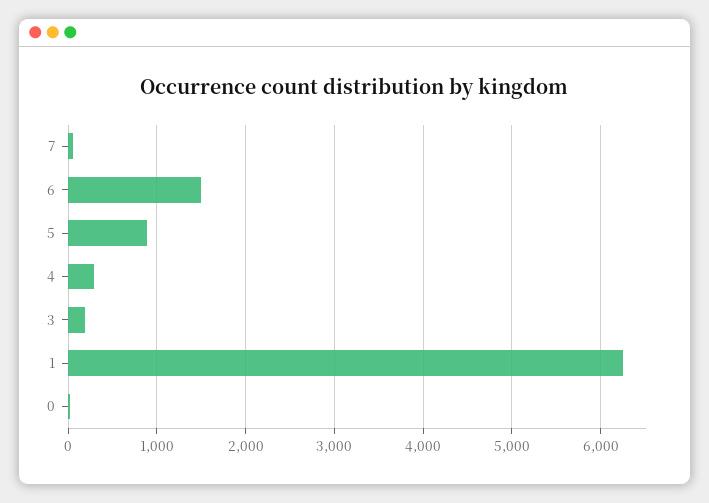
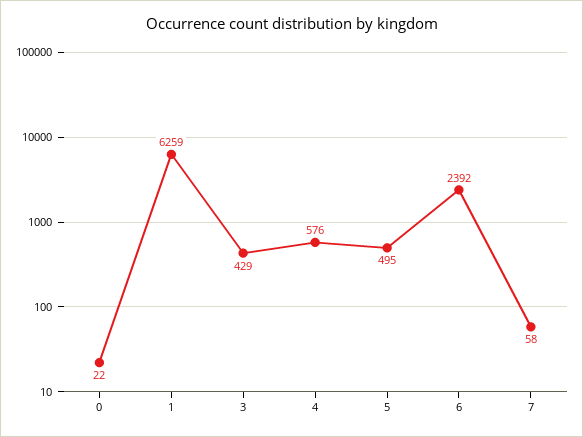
6: 1500 -> 2392
5: 900 -> 495
4: 300 -> 576
3: 200 -> 429

